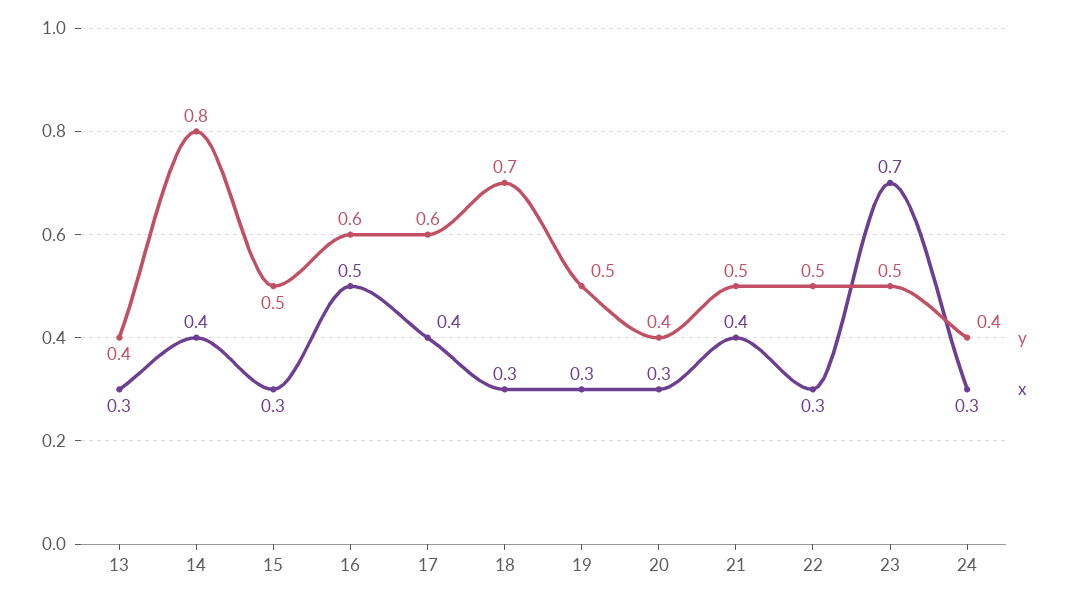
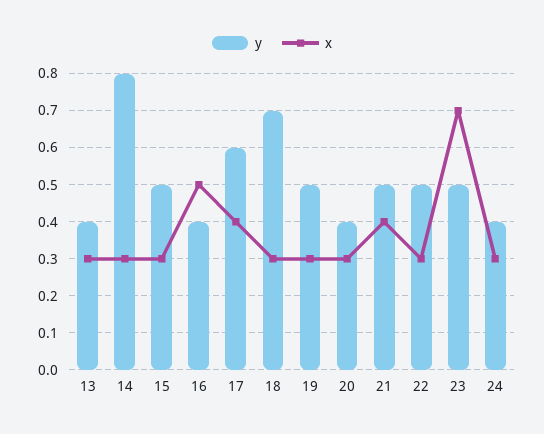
x, 14: 0.4 -> 0.3
y, 16: 0.6 -> 0.4

